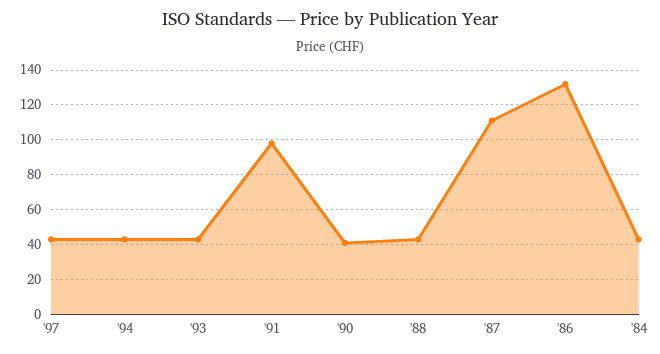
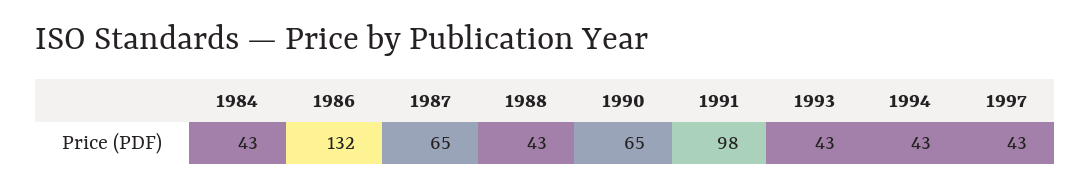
'90: 40 -> 65
'87: 110 -> 65

